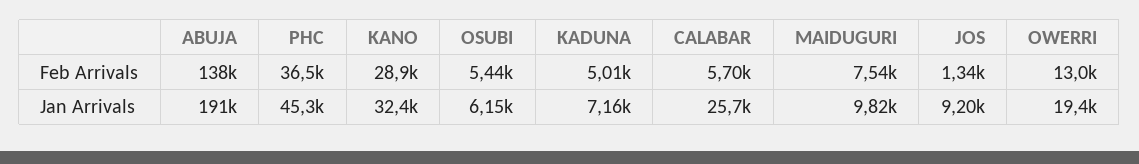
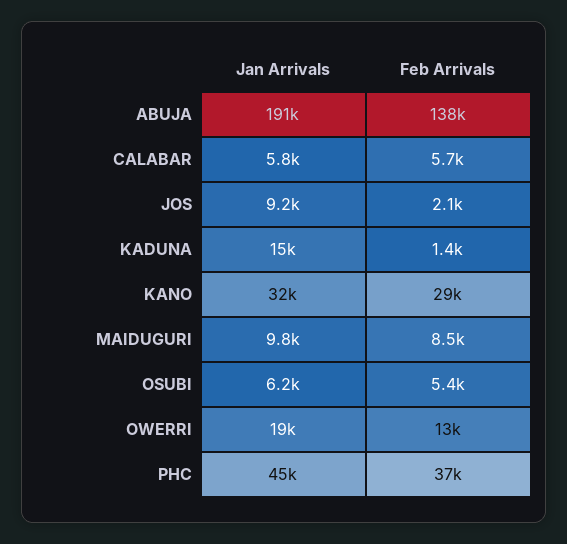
KADUNA, Feb Arrivals: 5010 -> 1400
MAIDUGURI, Feb Arrivals: 7540 -> 8500
JOS, Feb Arrivals: 1340 -> 2100
KADUNA, Jan Arrivals: 7160 -> 15000
CALABAR, Jan Arrivals: 25700 -> 5800

